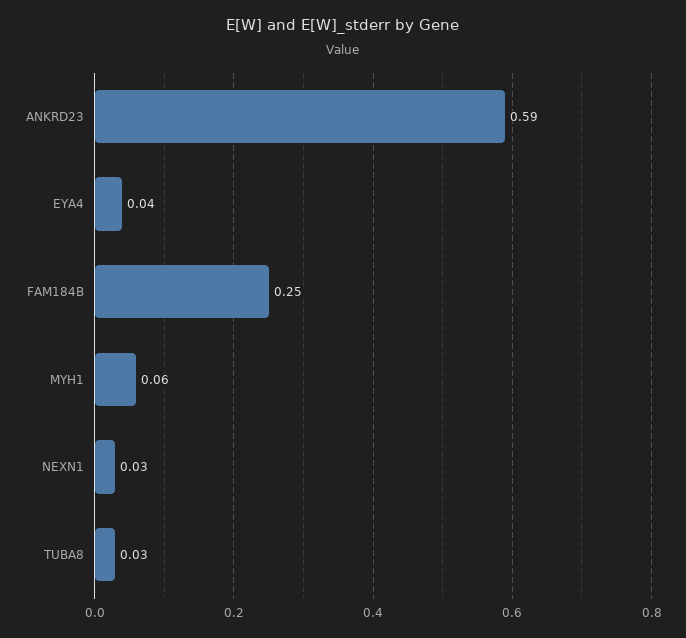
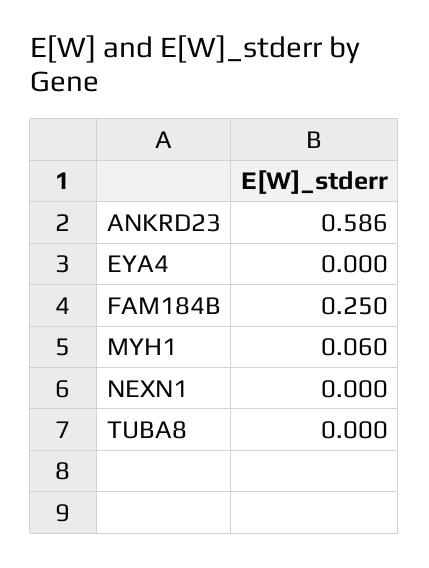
EYA4: 0.04 -> 0
NEXN1: 0.03 -> 0
TUBA8: 0.03 -> 0

